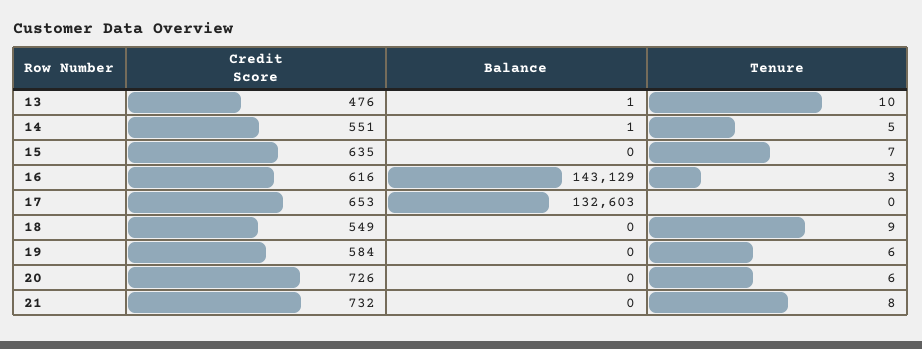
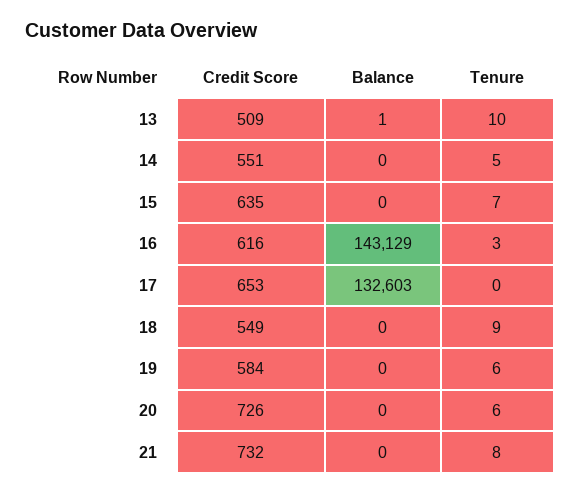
Credit Score, 13: 476 -> 509
Balance, 14: 1 -> 0

